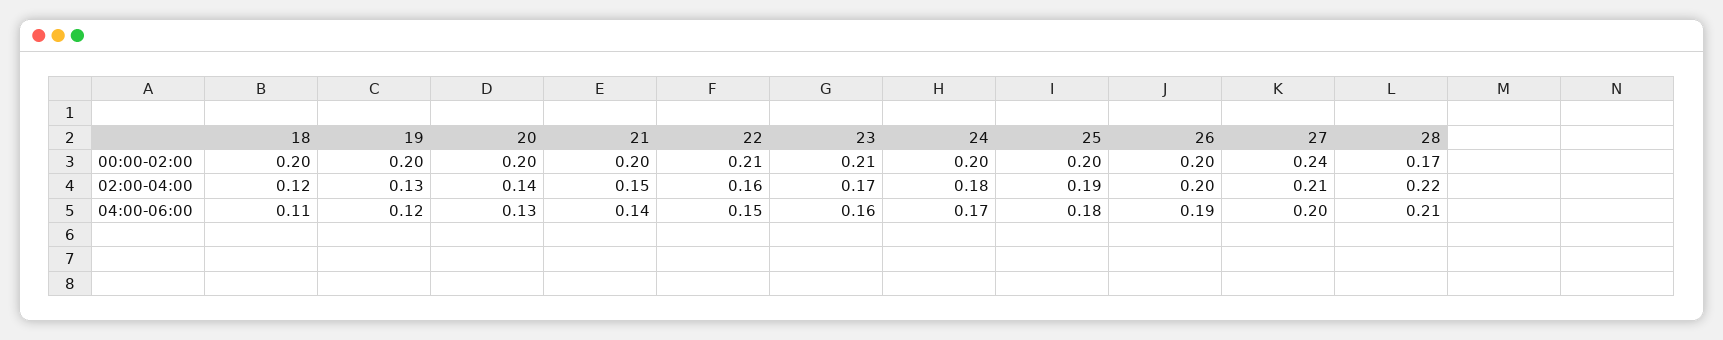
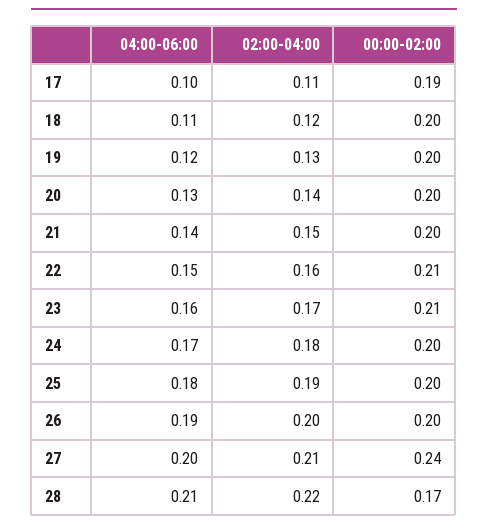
17, 04:00-06:00: none -> 0.1
17, 02:00-04:00: none -> 0.11
17, 00:00-02:00: none -> 0.19

